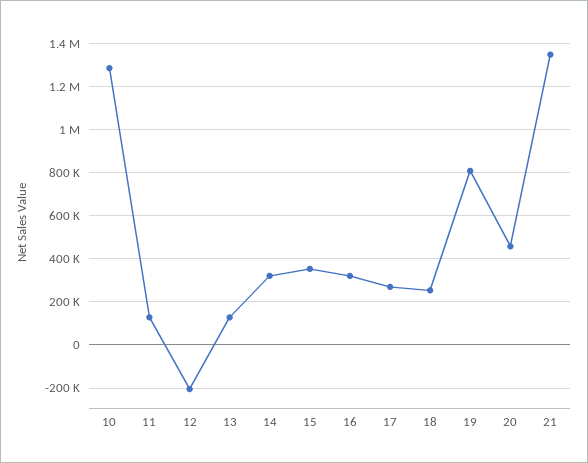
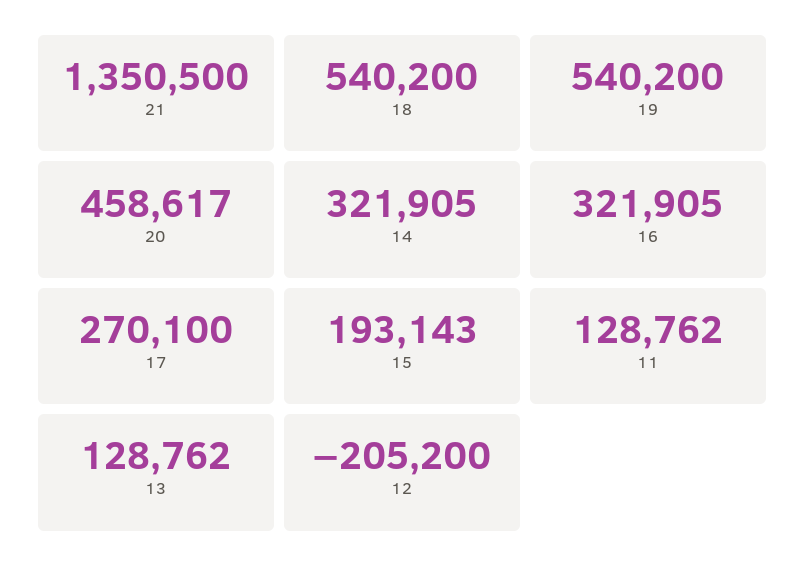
10: 1300000 -> none
15: 350000 -> 193143
18: 250000 -> 540200
19: 800000 -> 540200

